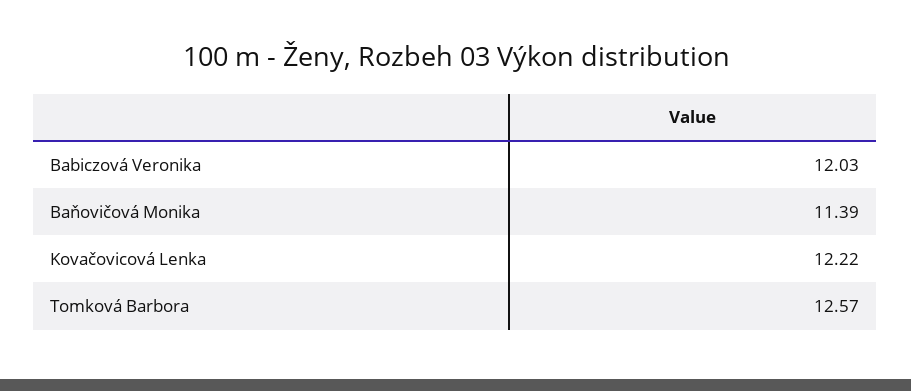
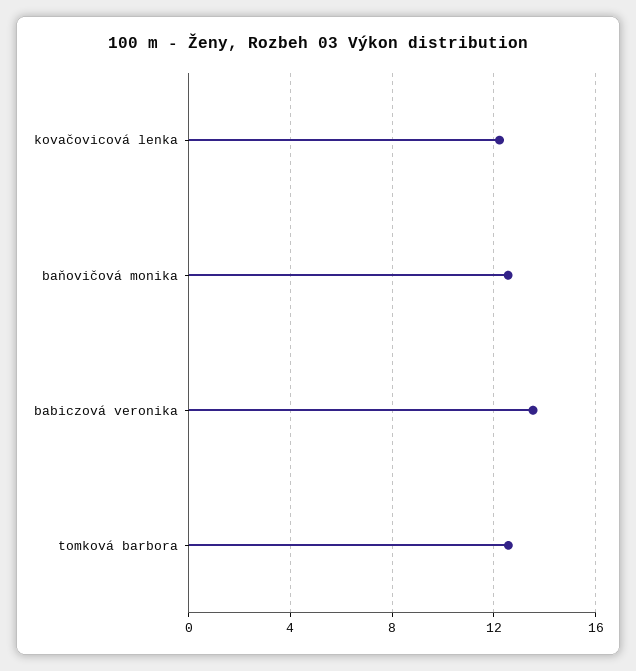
Babiczová Veronika: 12.03 -> 13.5
Baňovičová Monika: 11.39 -> 12.5

